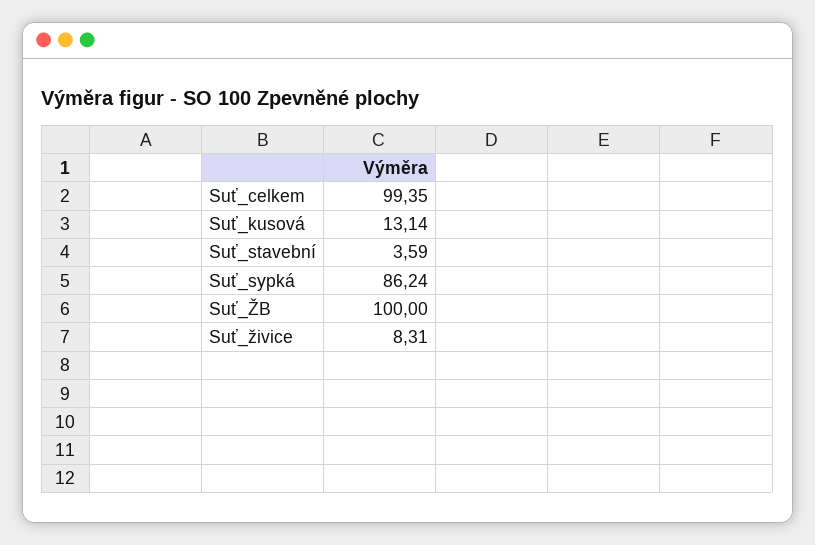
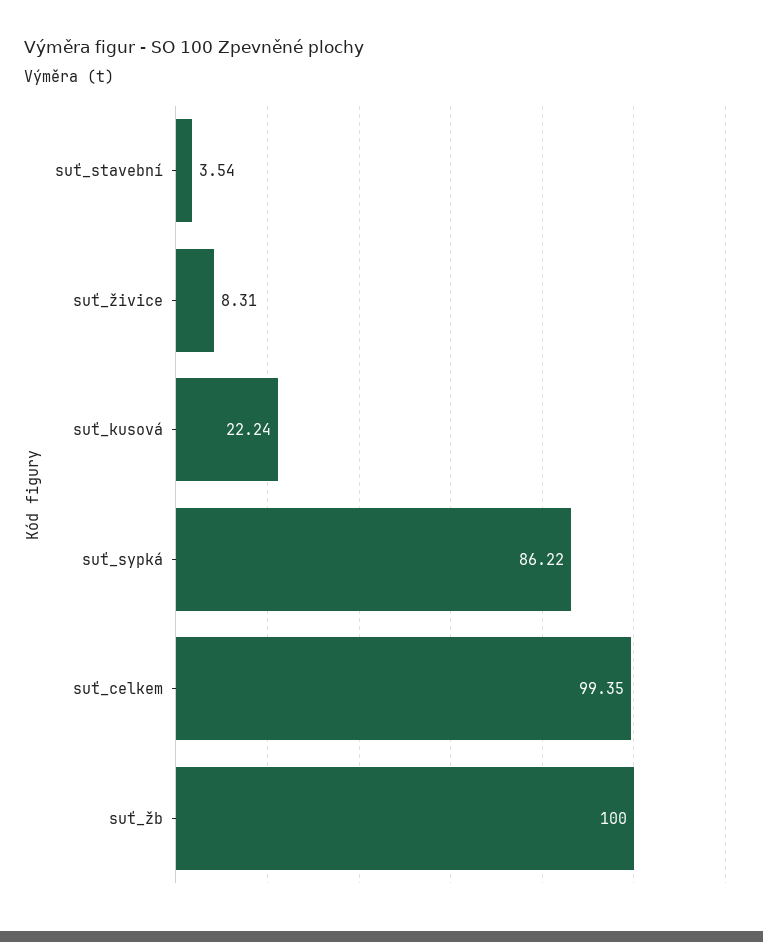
Suť_kusová: 13.14 -> 22.24
Suť_stavební: 3.59 -> 3.54
Suť_sypká: 86.24 -> 86.22

